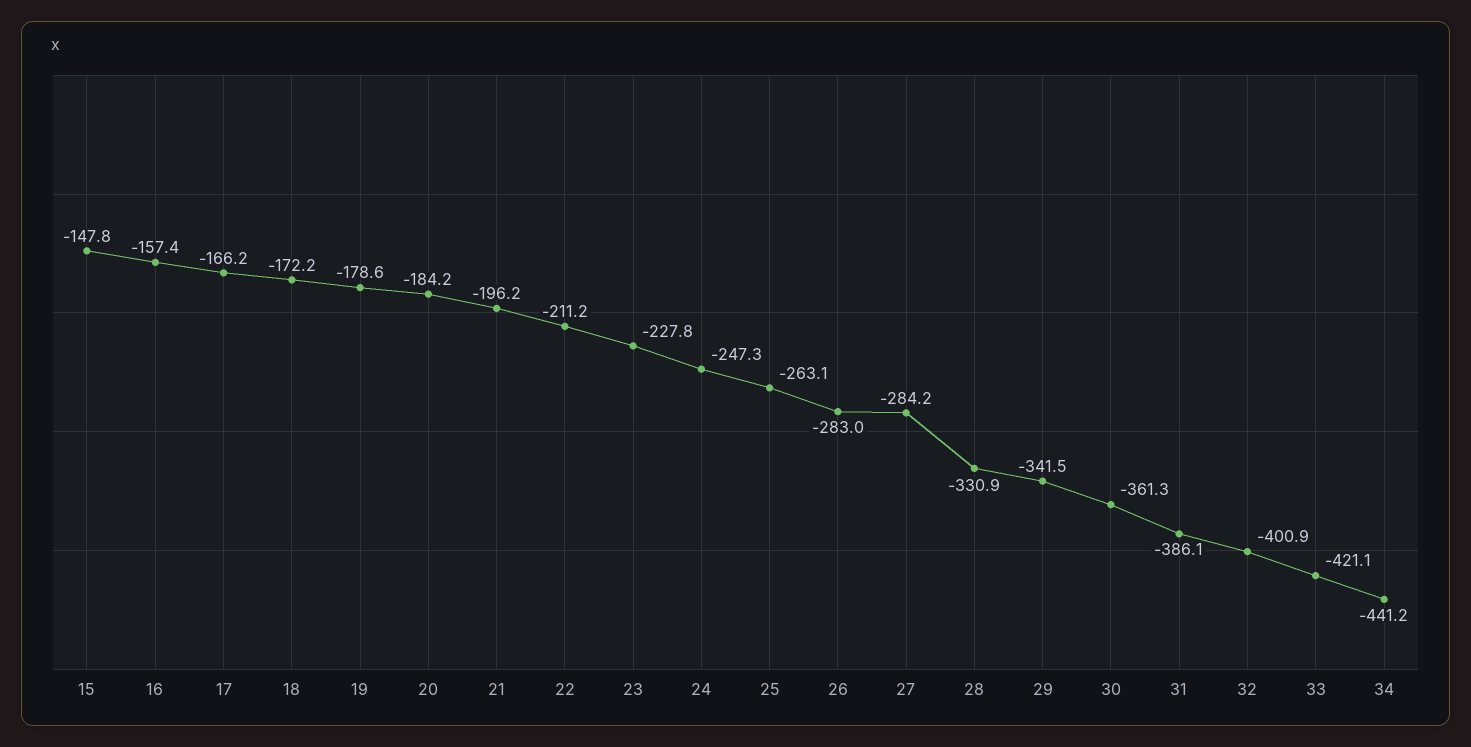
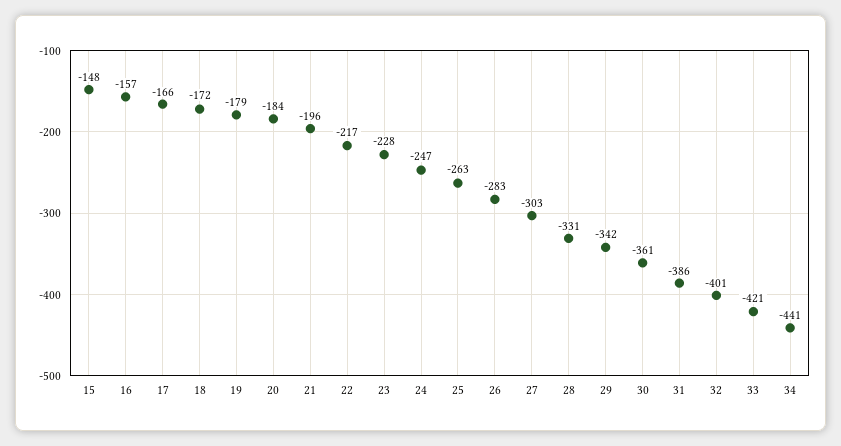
22: -211.2 -> -217
27: -284.2 -> -303

